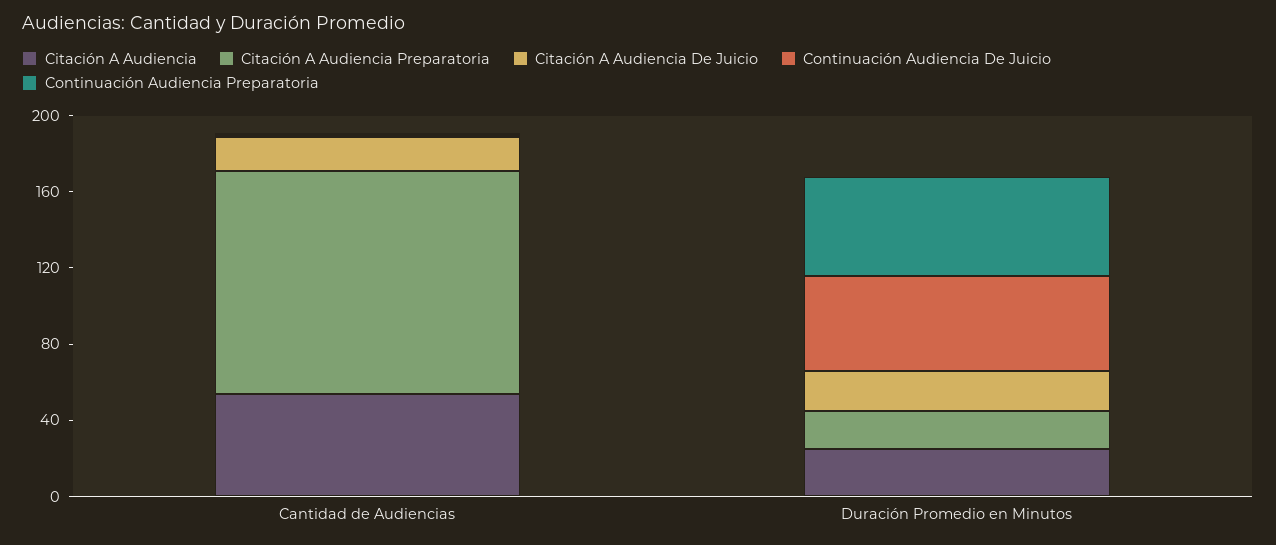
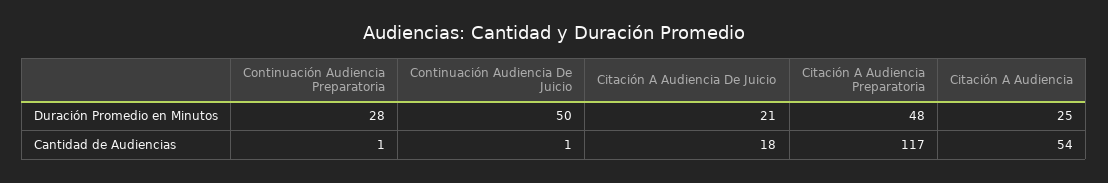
Citación A Audiencia Preparatoria, Duración Promedio en Minutos: 20 -> 48
Continuación Audiencia Preparatoria, Duración Promedio en Minutos: 50 -> 28

